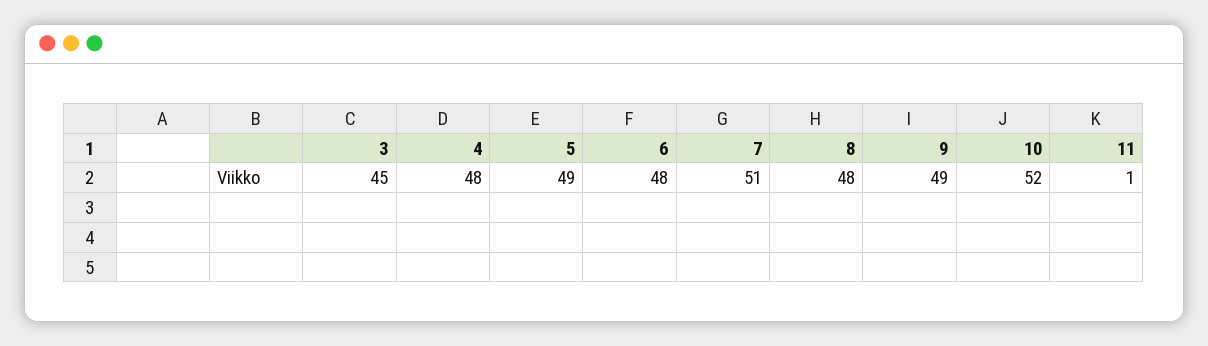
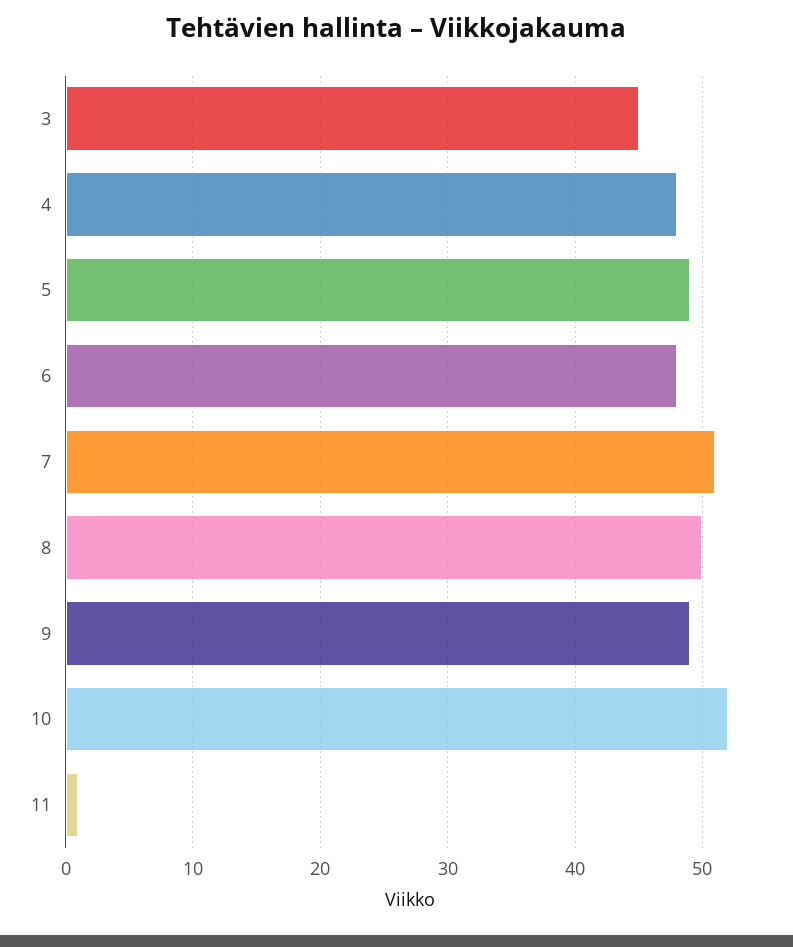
8: 48 -> 50

